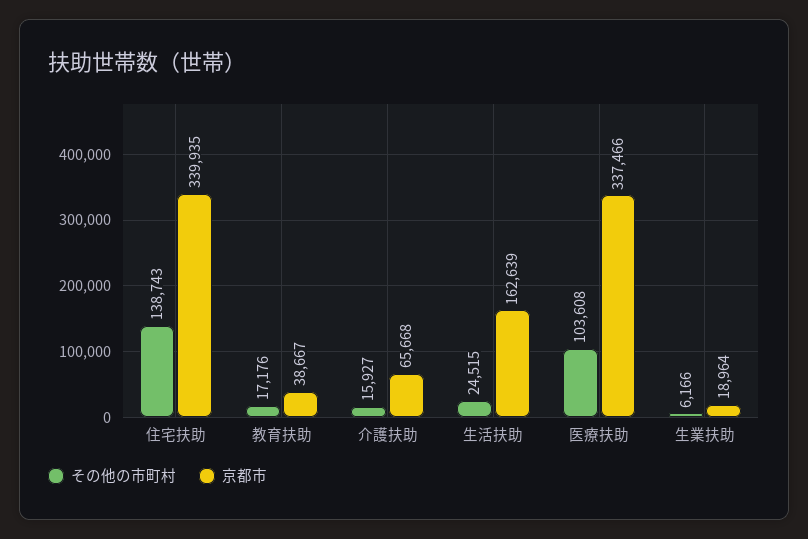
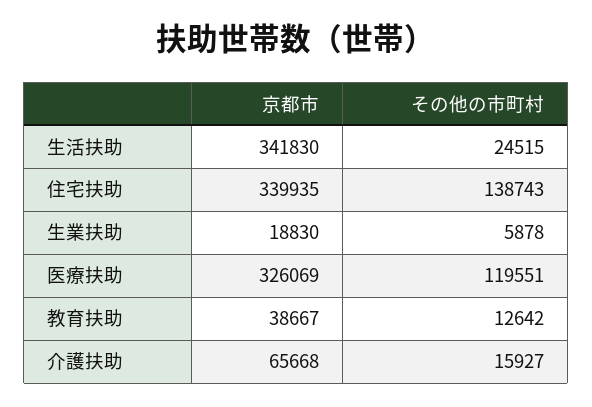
その他の市町村, 教育扶助: 17176 -> 12642
京都市, 生活扶助: 162639 -> 341830
その他の市町村, 医療扶助: 103608 -> 119551
京都市, 医療扶助: 337466 -> 326069
その他の市町村, 生業扶助: 6166 -> 5878
京都市, 生業扶助: 18964 -> 18830

